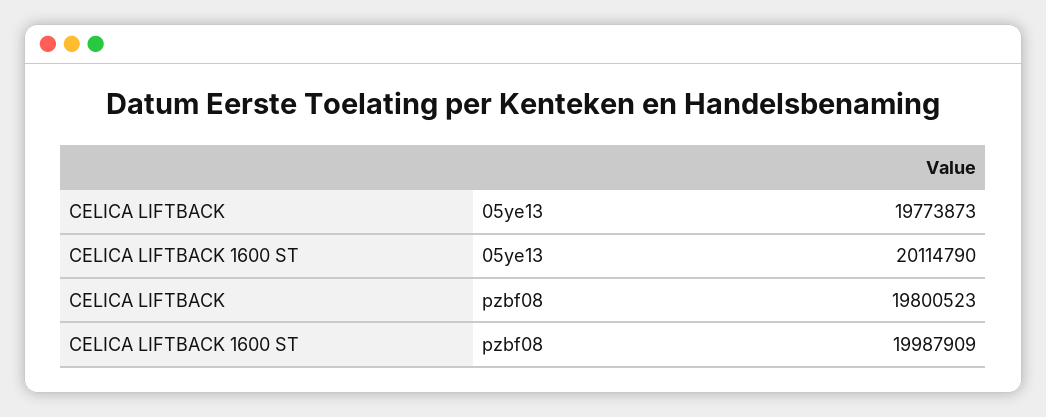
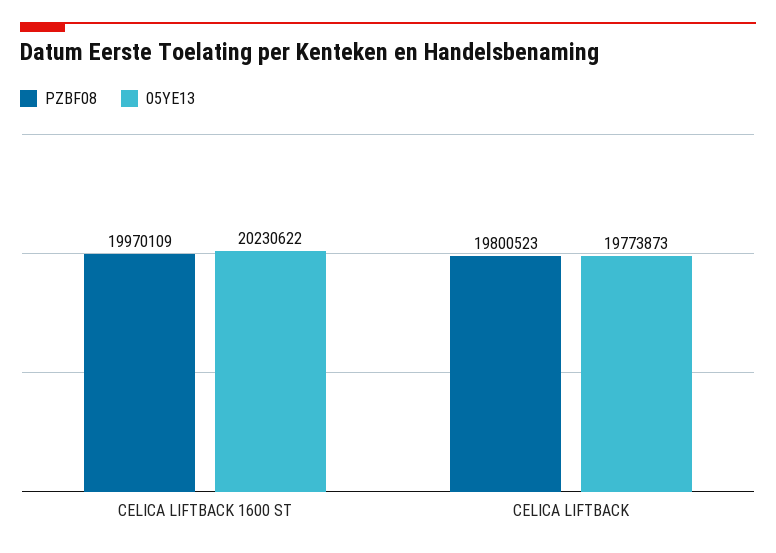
05ye13, CELICA LIFTBACK 1600 ST: 20114790 -> 20230622
pzbf08, CELICA LIFTBACK 1600 ST: 19987909 -> 19970109

